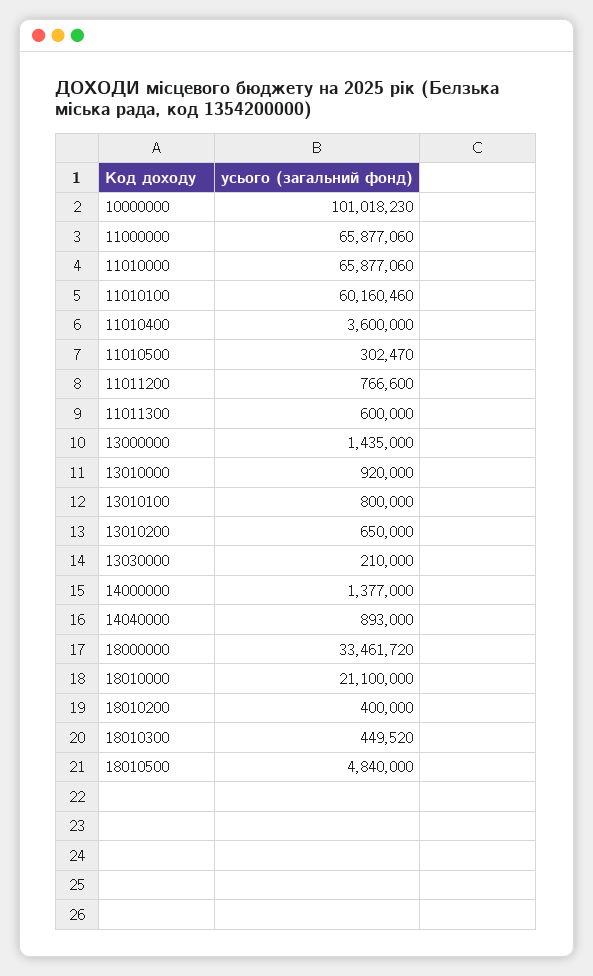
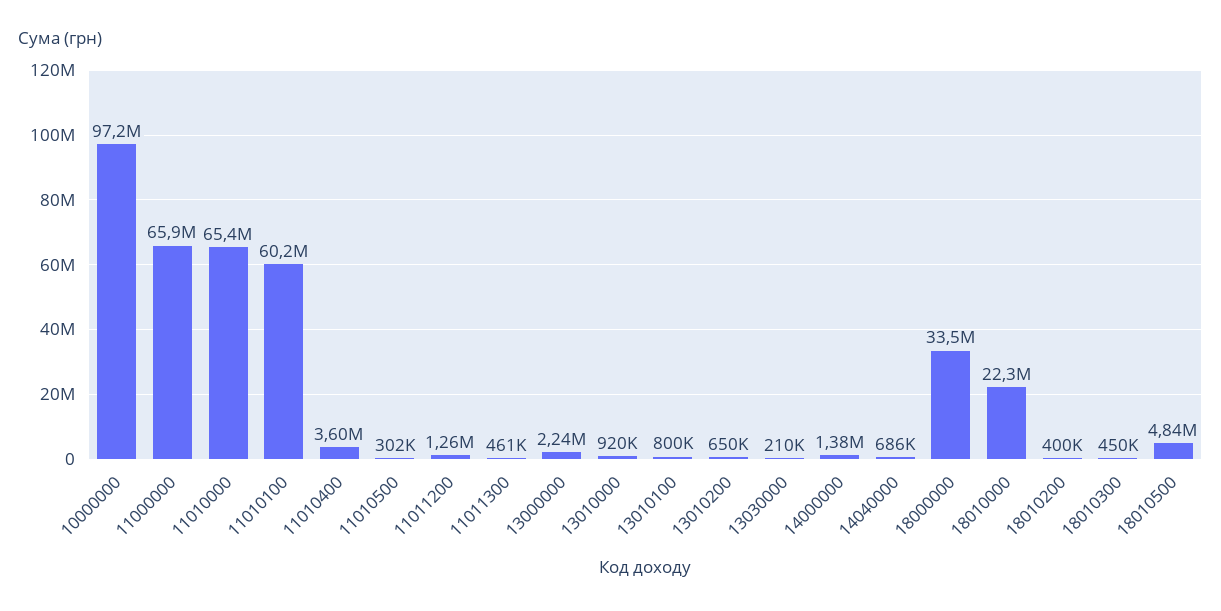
10000000: 101018230 -> 97200000
11010000: 65877060 -> 65400000
11011200: 766600 -> 1260000
11011300: 600000 -> 461000
13000000: 1435000 -> 2240000
14040000: 893000 -> 686000
18010000: 21100000 -> 22300000

